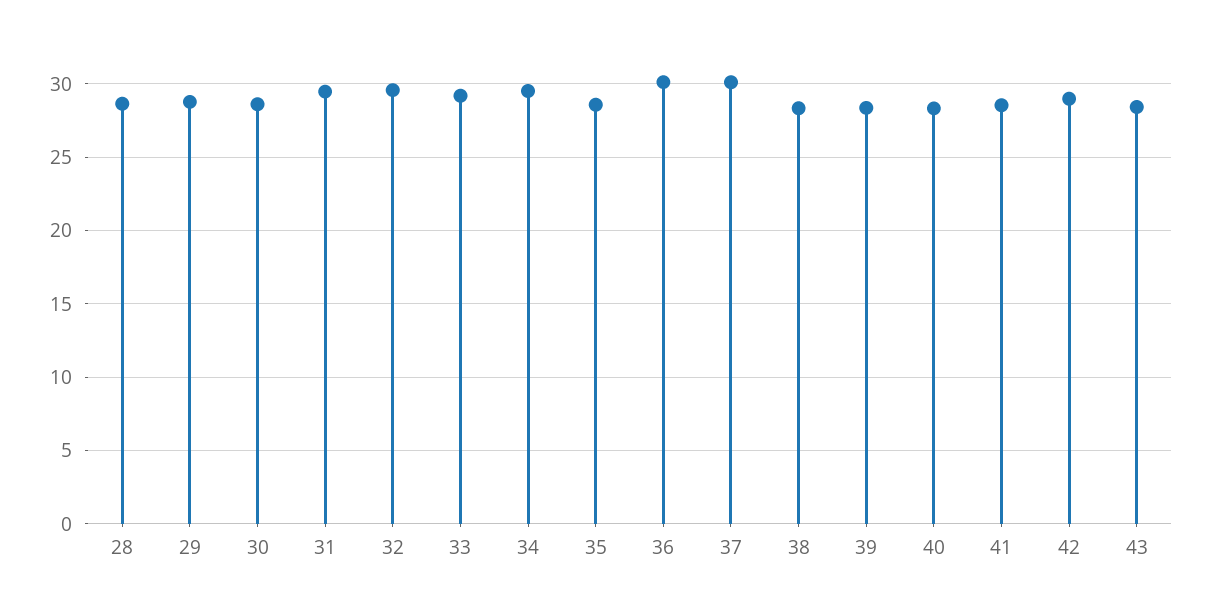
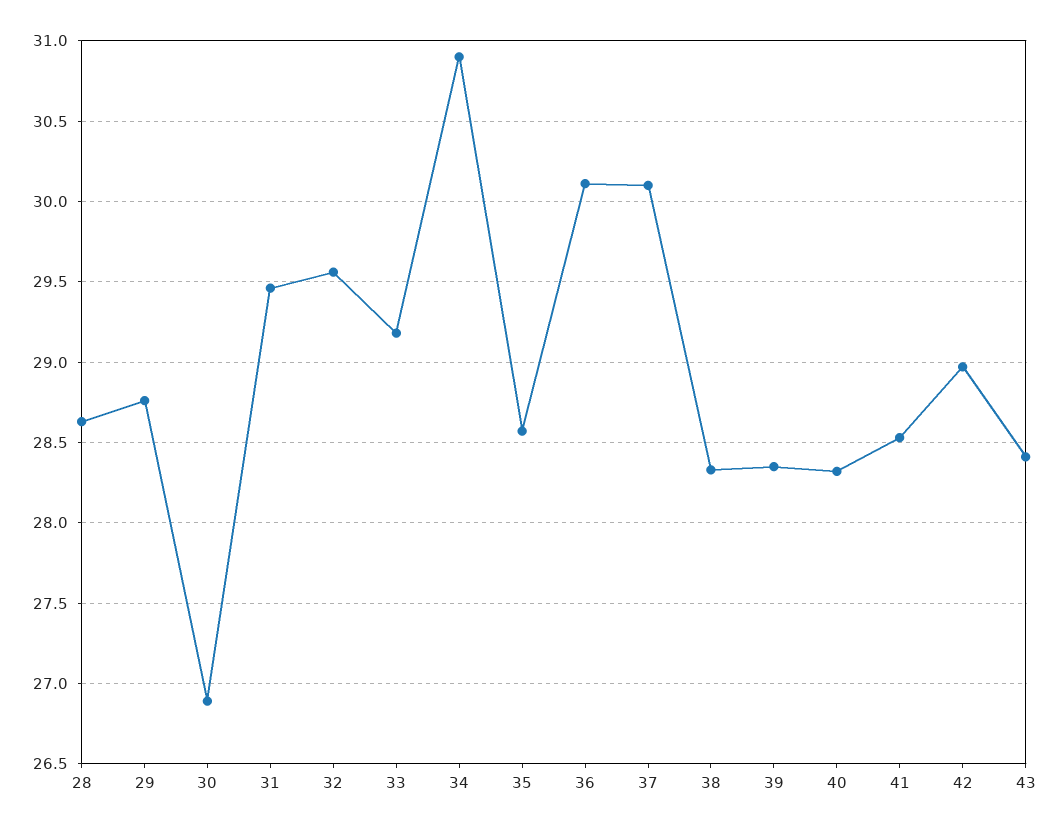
30: 28.5 -> 26.9
34: 29.5 -> 30.9

